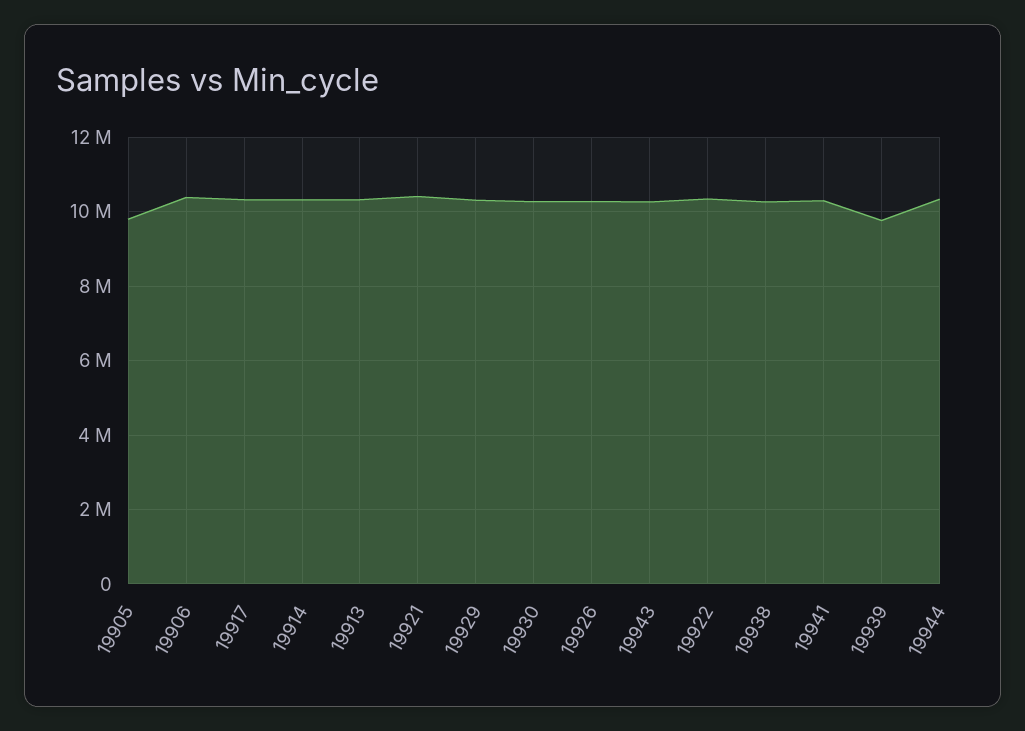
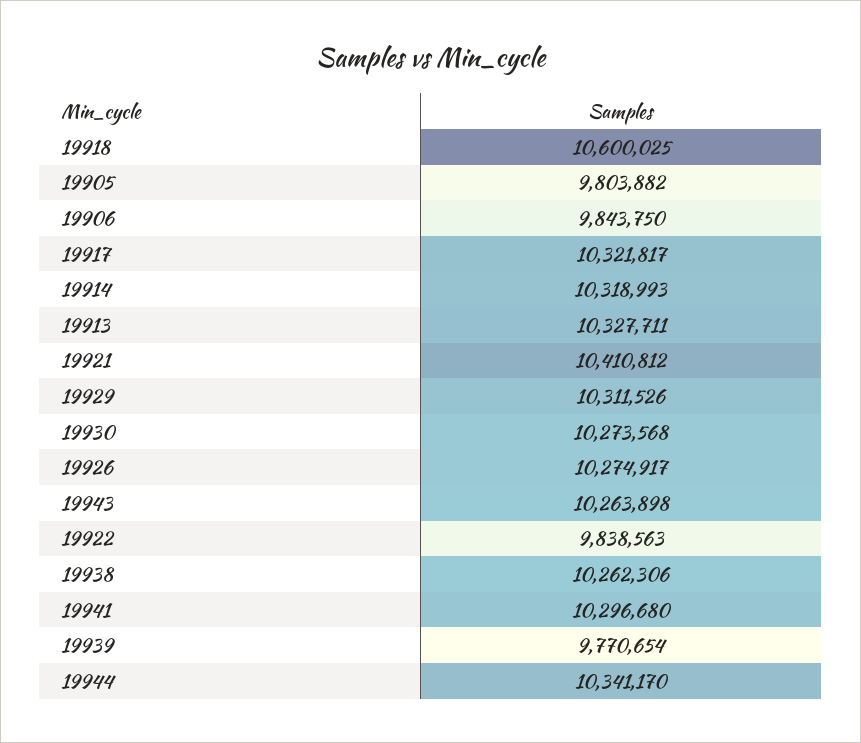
19906: 10400000 -> 9843750
19922: 10400000 -> 9838563
19918: none -> 10600025

